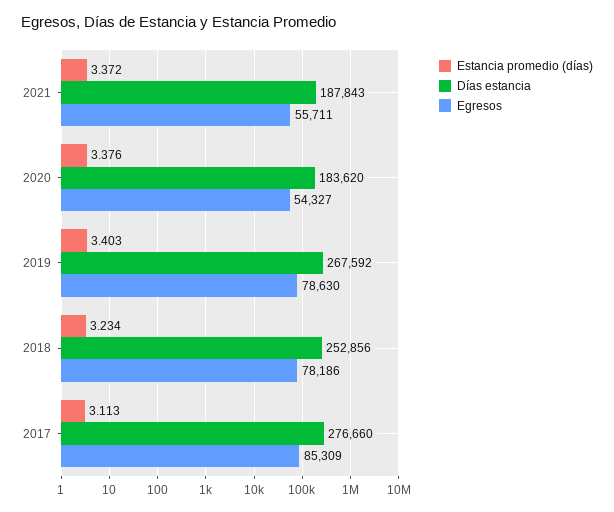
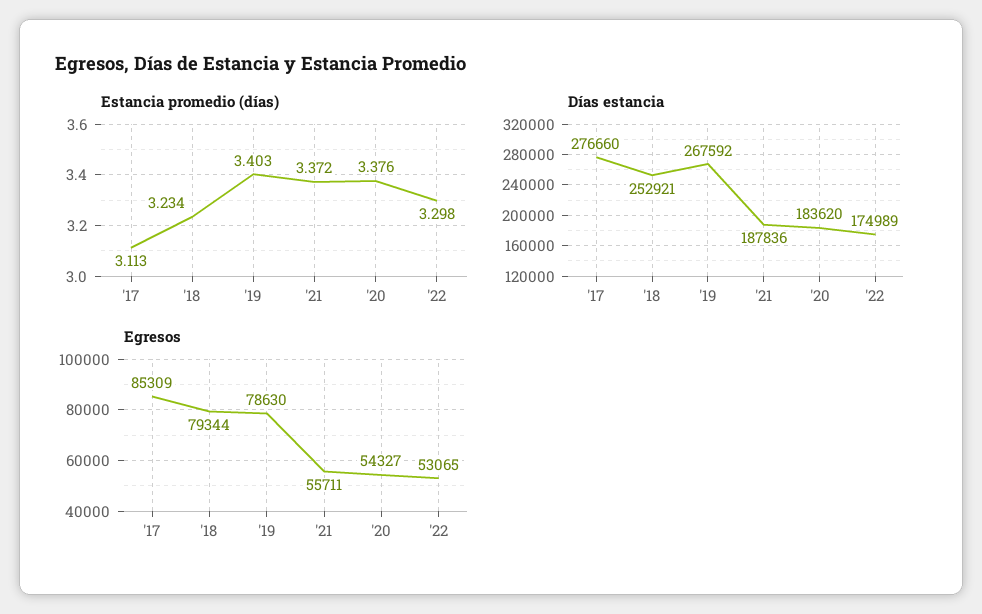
Días estancia, 2021: 187843 -> 187836
Días estancia, 2018: 252856 -> 252921
Egresos, 2018: 78186 -> 79344
Estancia promedio (días), '22: none -> 3.298
Días estancia, '22: none -> 174989
Egresos, '22: none -> 53065

